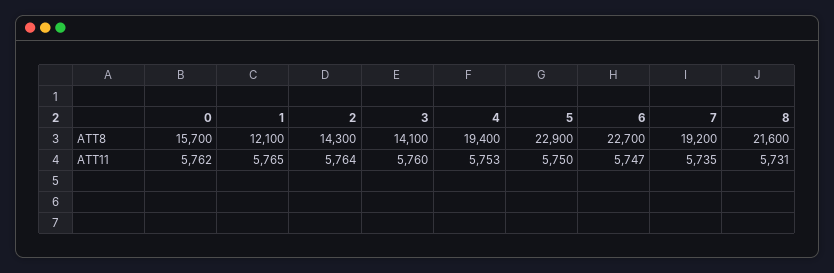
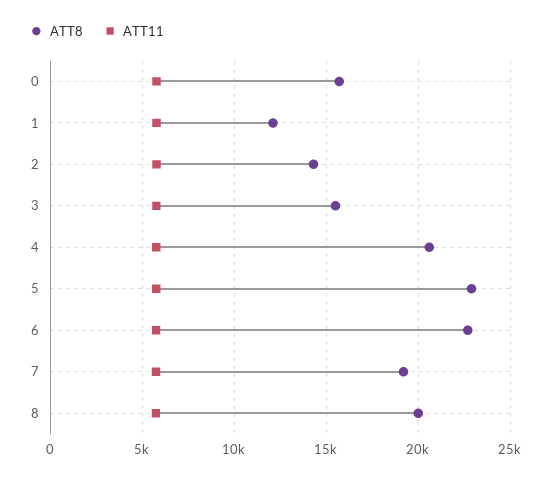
ATT8, 3: 14100 -> 15500
ATT8, 4: 19400 -> 20500
ATT8, 8: 21600 -> 20000

